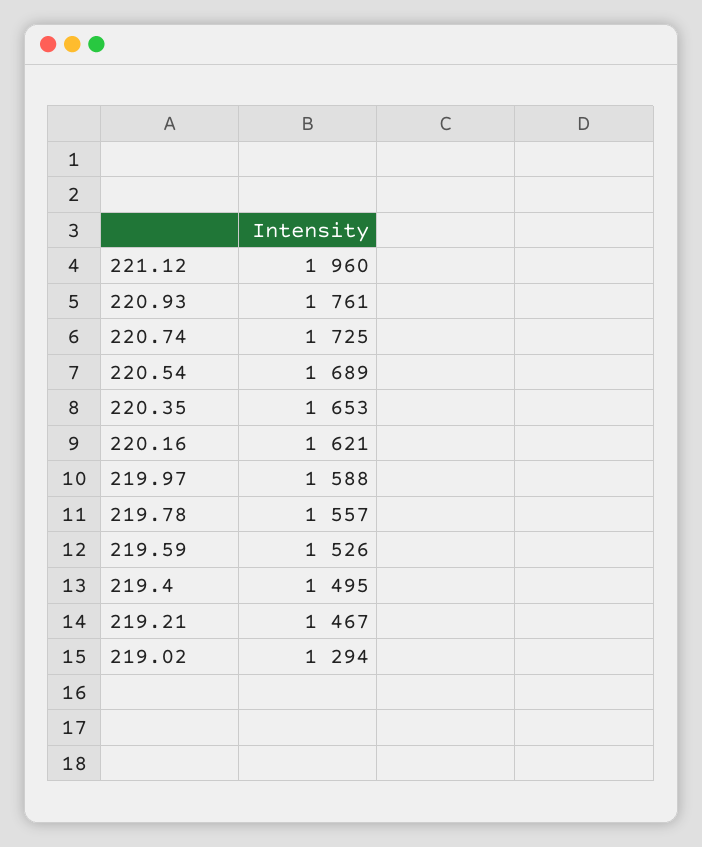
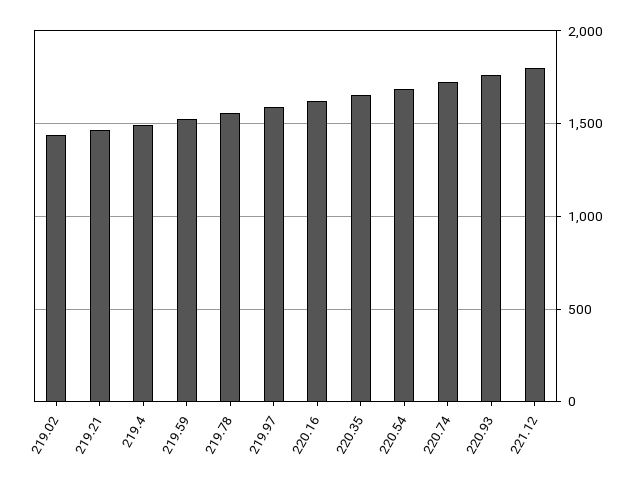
221.12: 1960 -> 1800
219.02: 1294 -> 1450

